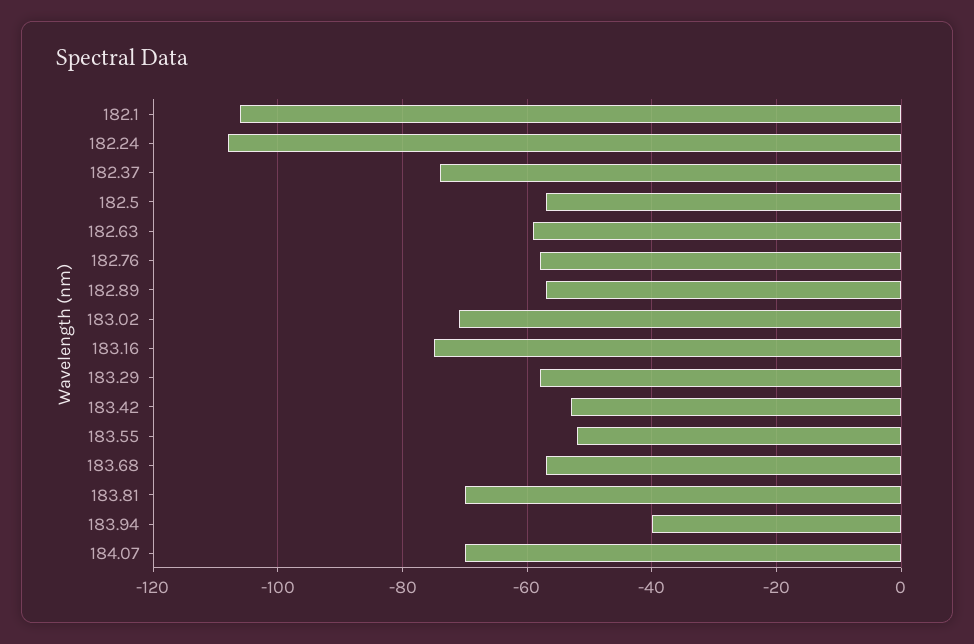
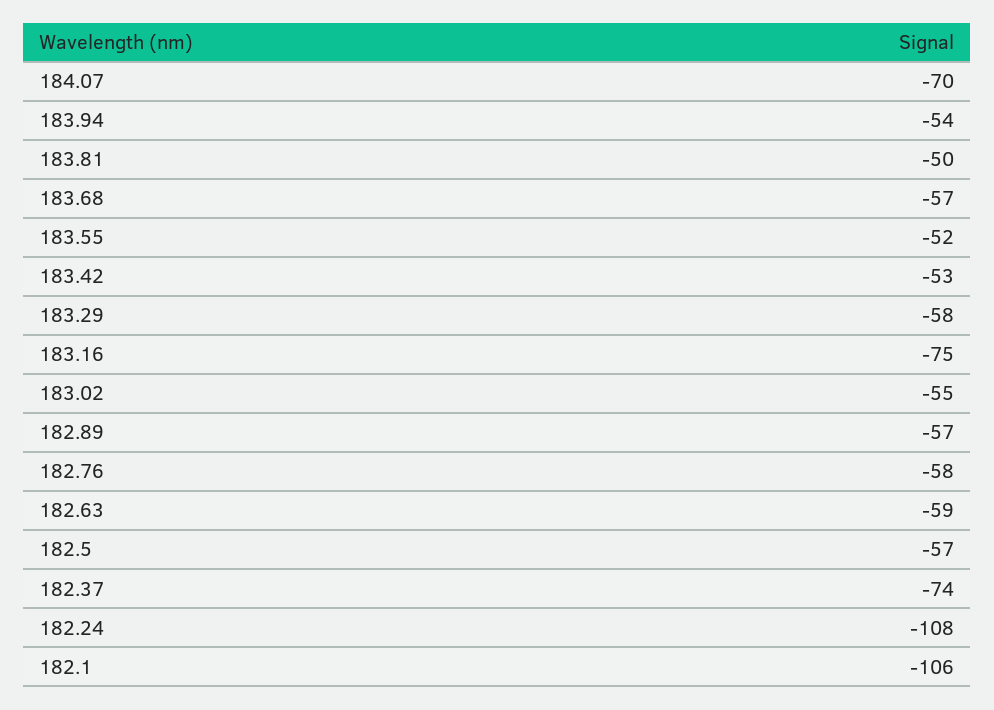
183.02: -70 -> -55
183.81: -70 -> -50
183.94: -40 -> -54

